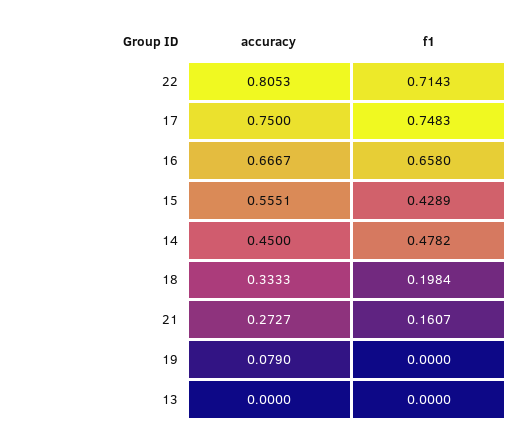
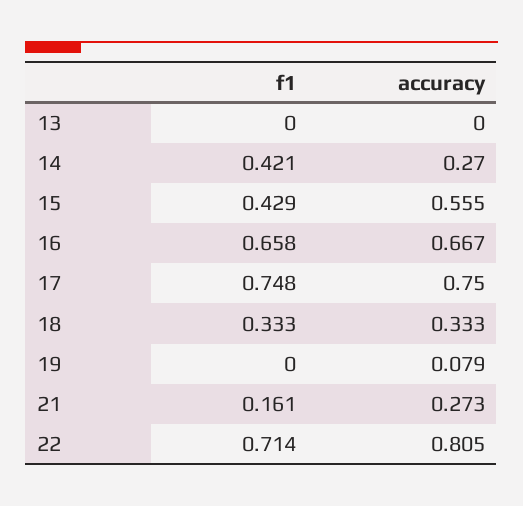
accuracy, 14: 0.45 -> 0.27
f1, 14: 0.4782 -> 0.421
f1, 18: 0.1984 -> 0.333

